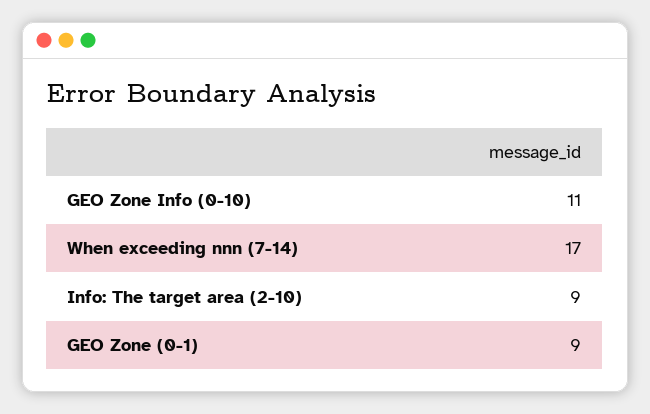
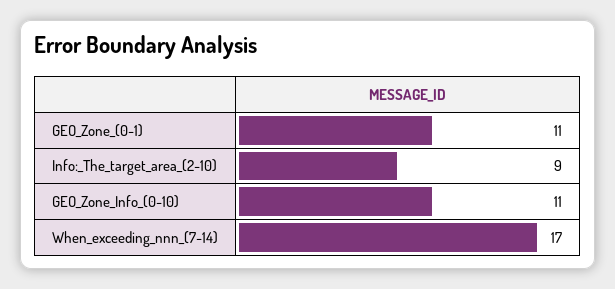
GEO Zone (0-1): 9 -> 11

